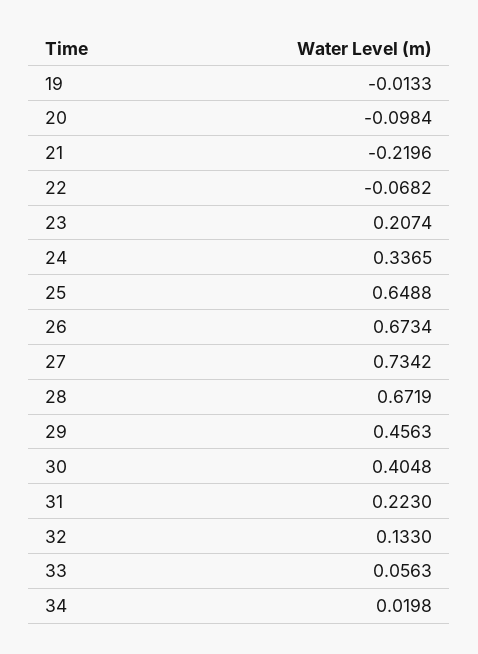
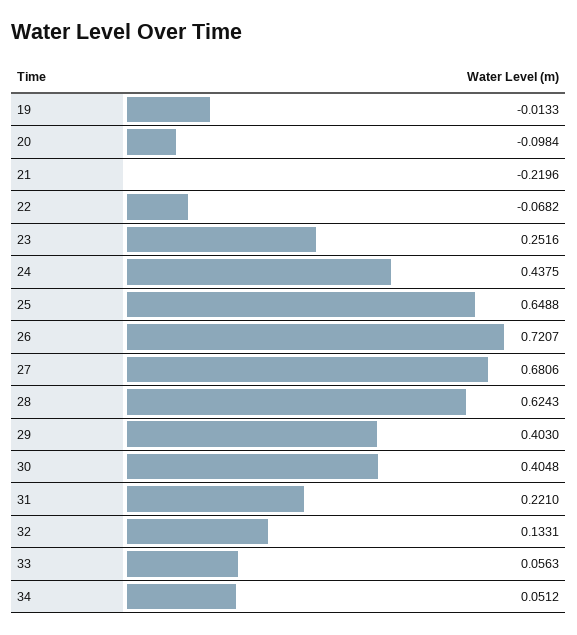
23: 0.2074 -> 0.2516
24: 0.3365 -> 0.4375
26: 0.6734 -> 0.7207
27: 0.7342 -> 0.6806
28: 0.6719 -> 0.6243
29: 0.4563 -> 0.403
31: 0.223 -> 0.221
32: 0.133 -> 0.1331
34: 0.0198 -> 0.0512

